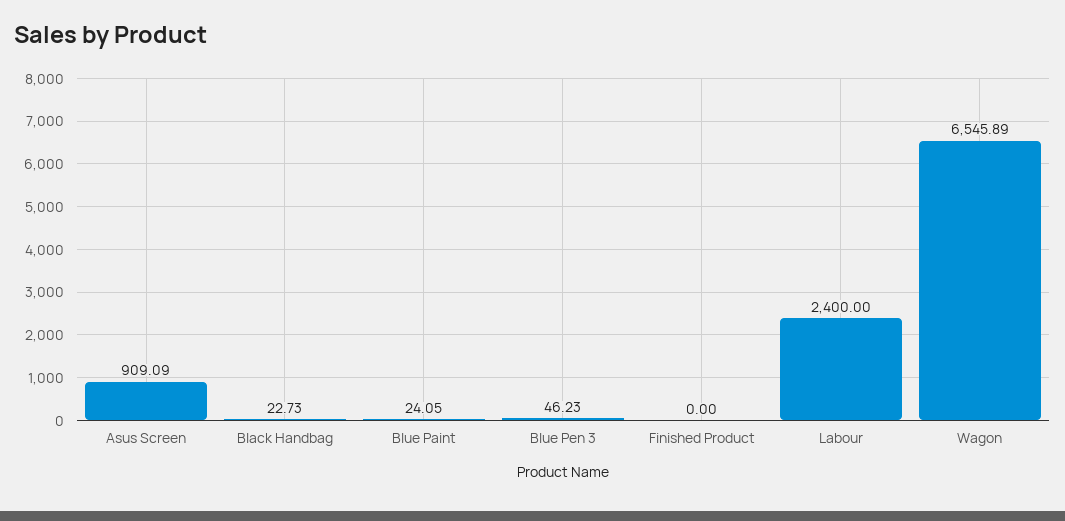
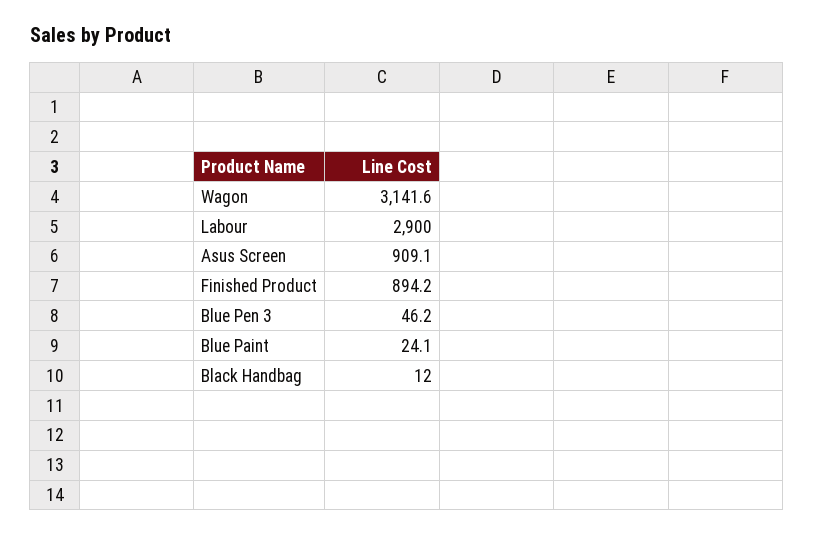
Black Handbag: 22.73 -> 12
Finished Product: 0 -> 894.2
Labour: 2400 -> 2900
Wagon: 6545.89 -> 3141.6

